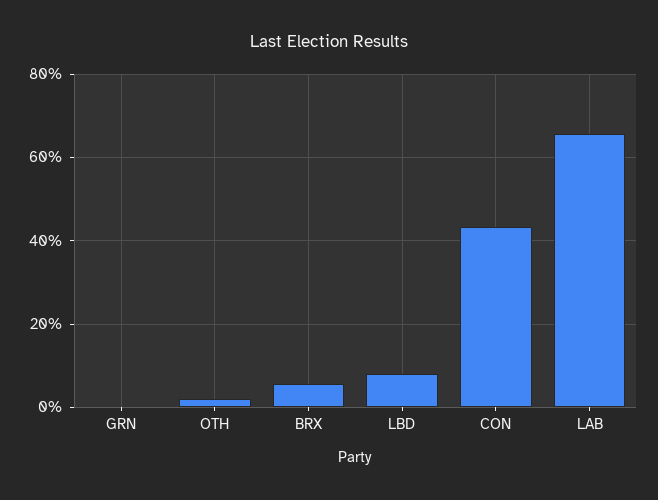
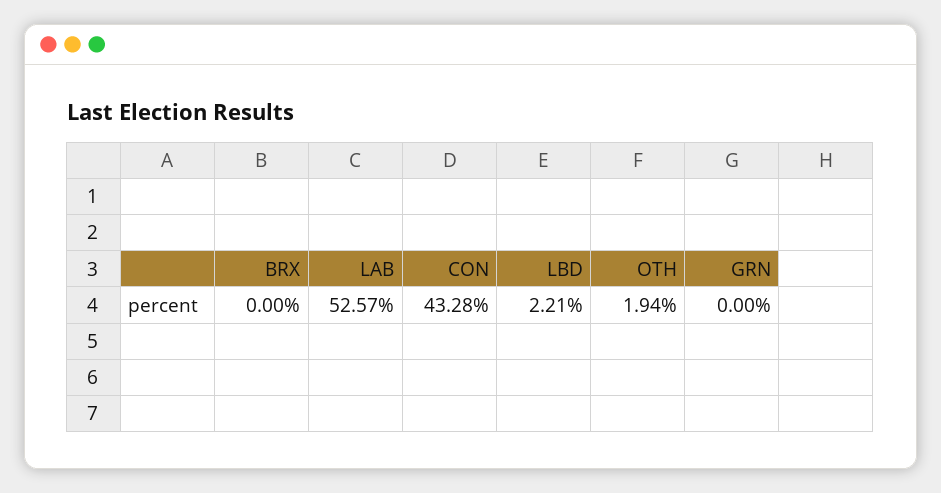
BRX: 6 -> 0
LBD: 8 -> 2.21
LAB: 66 -> 52.57

